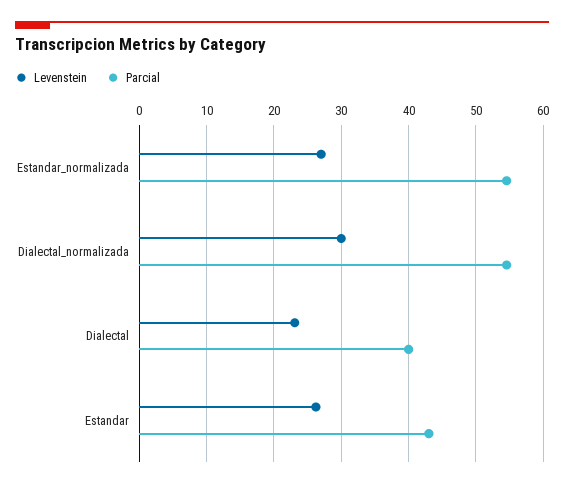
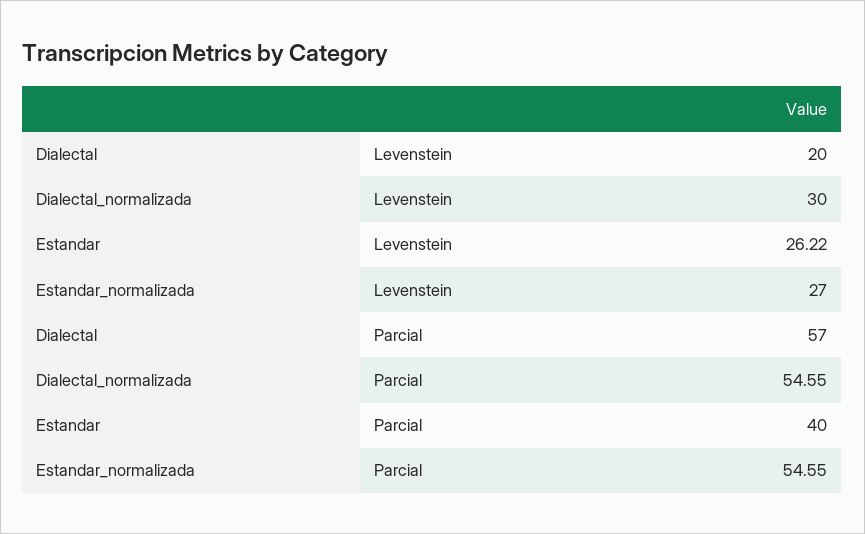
Levenstein, Dialectal: 23 -> 20
Parcial, Dialectal: 40 -> 57
Parcial, Estandar: 43 -> 40

